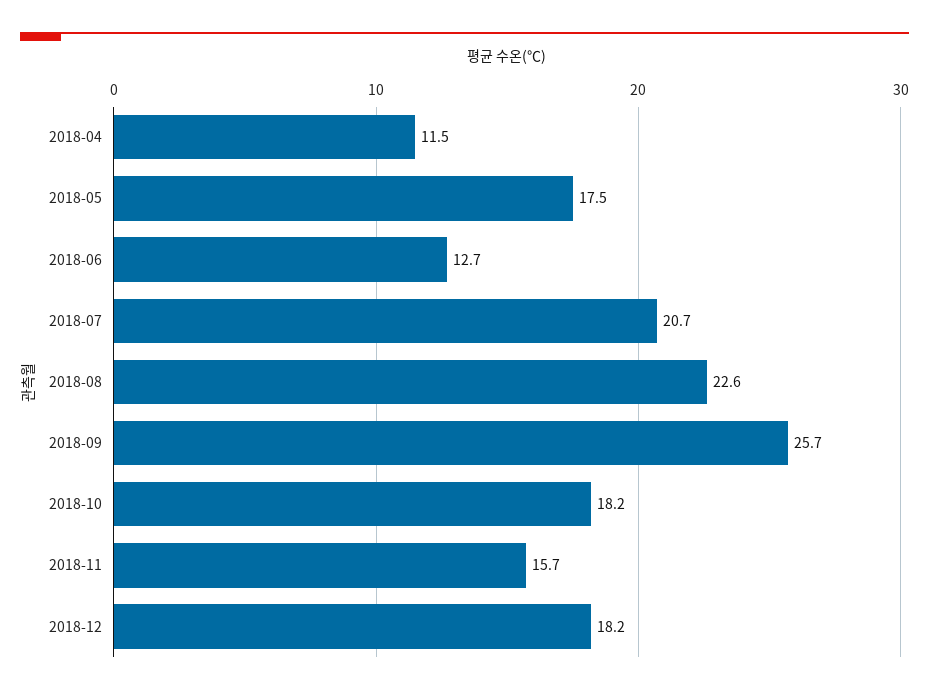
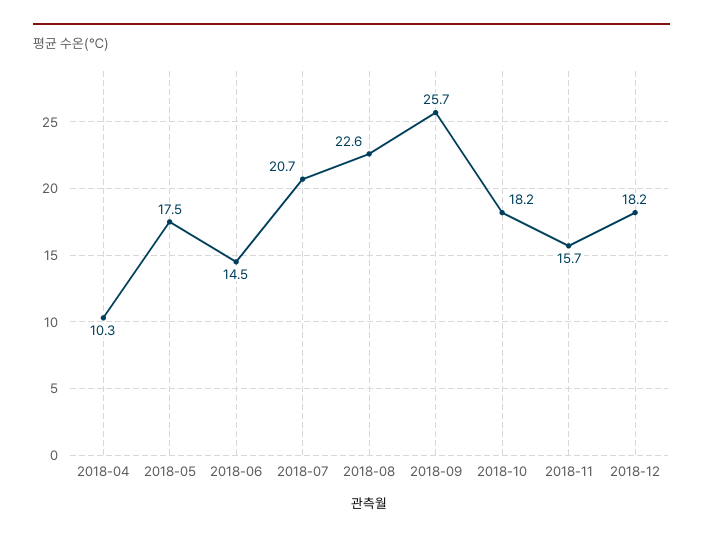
2018-04: 11.5 -> 10.3
2018-06: 12.7 -> 14.5

